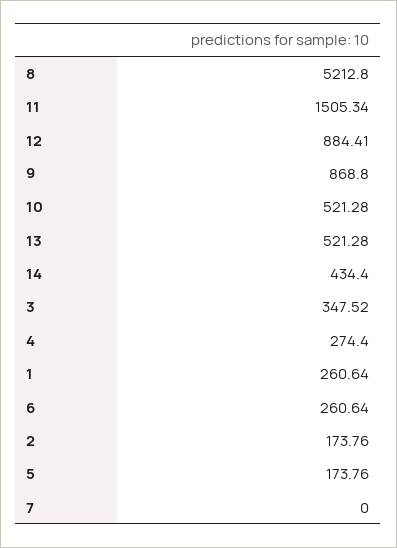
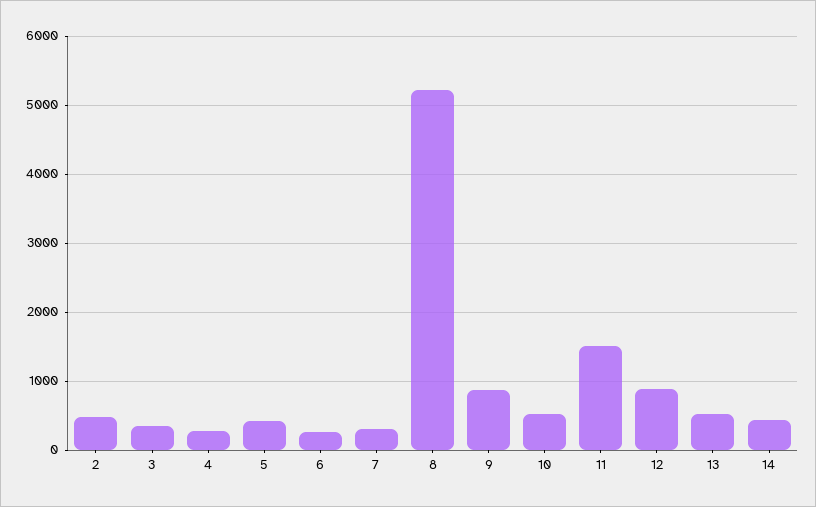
1: 260.64 -> none
2: 173.76 -> 500
5: 173.76 -> 400
7: 0 -> 300

